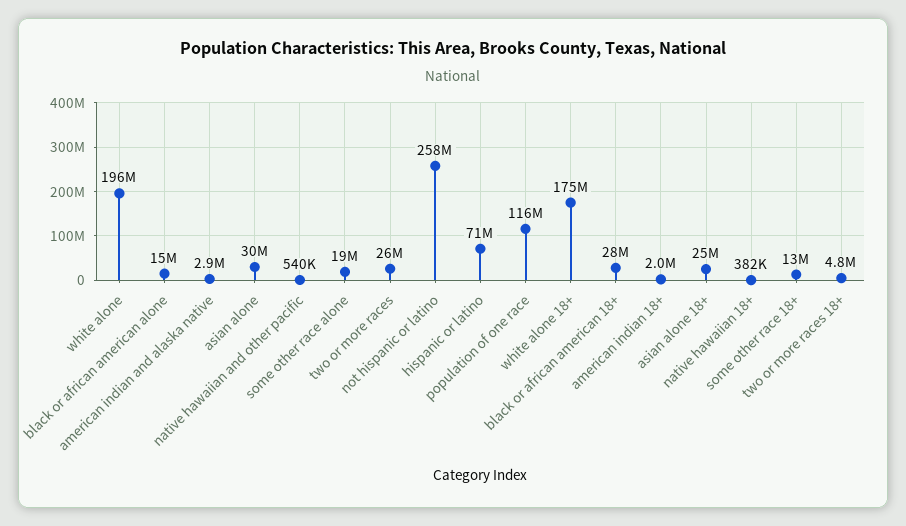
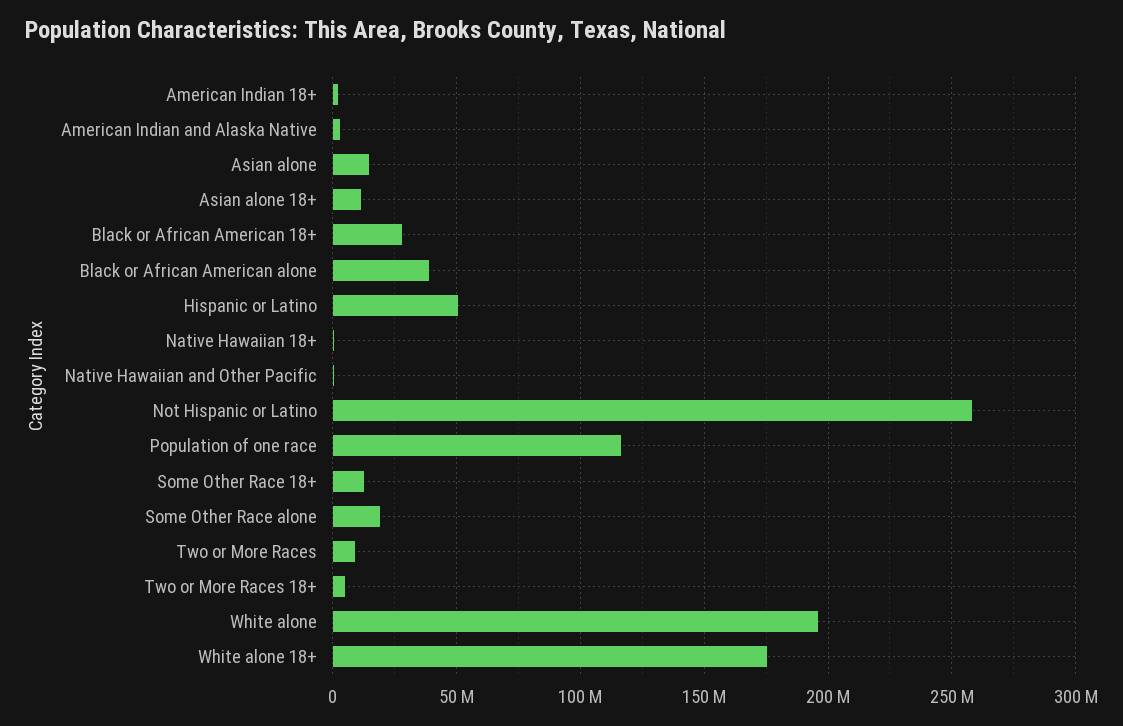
black or african american alone: 15000000 -> 40000000
asian alone: 30000000 -> 15000000
two or more races: 26000000 -> 10000000
hispanic or latino: 71000000 -> 50000000
asian alone 18+: 25000000 -> 10000000

